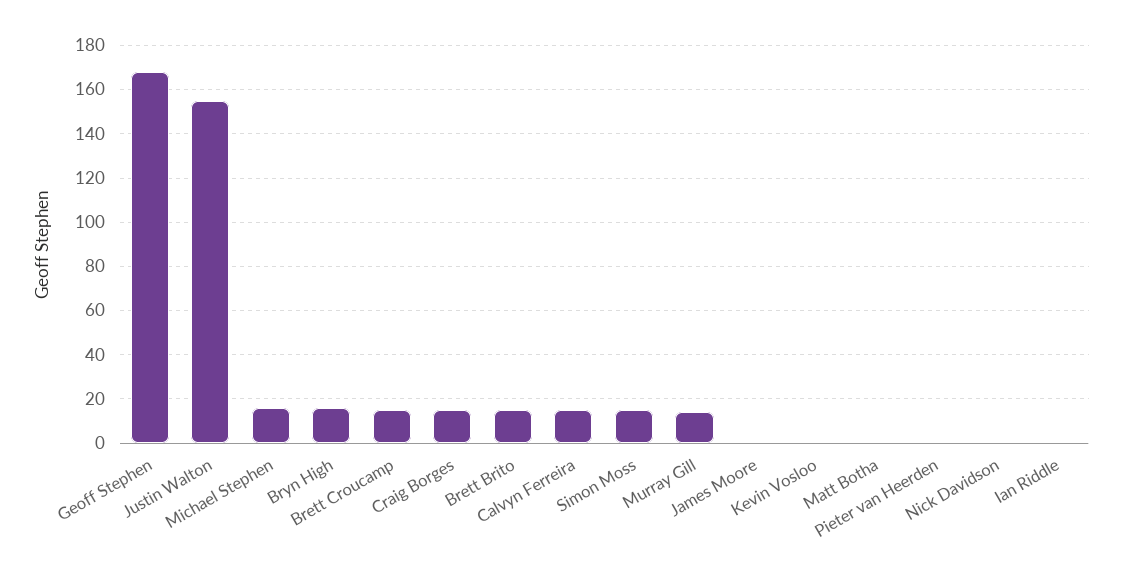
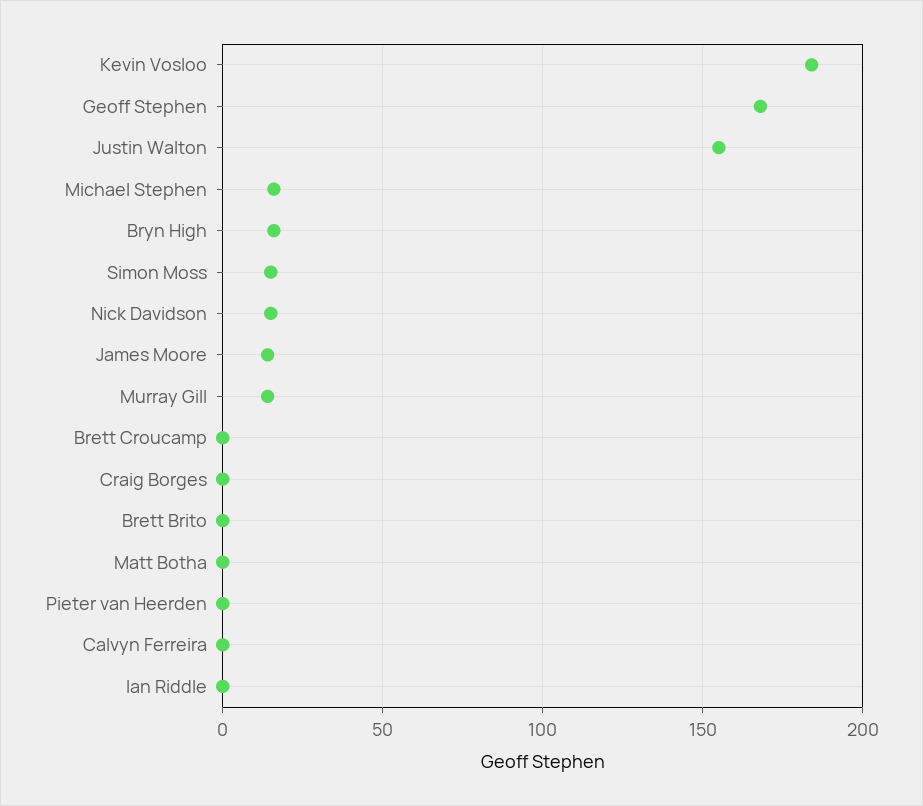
Brett Croucamp: 15 -> 0
Craig Borges: 15 -> 0
Brett Brito: 15 -> 0
Calvyn Ferreira: 15 -> 0
James Moore: 0 -> 15
Kevin Vosloo: 0 -> 185
Nick Davidson: 0 -> 15

